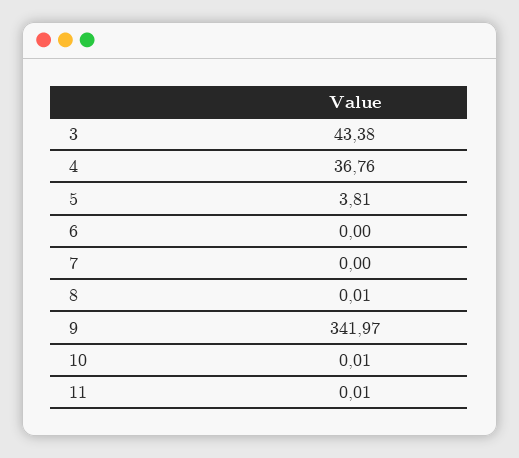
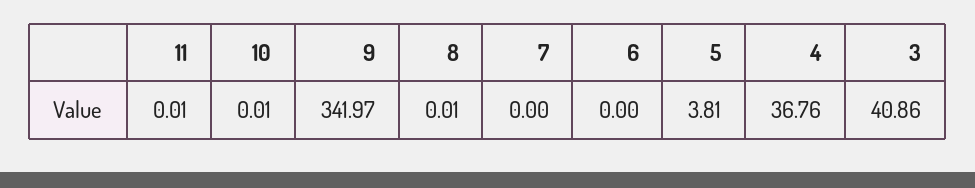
3: 43.38 -> 40.86

